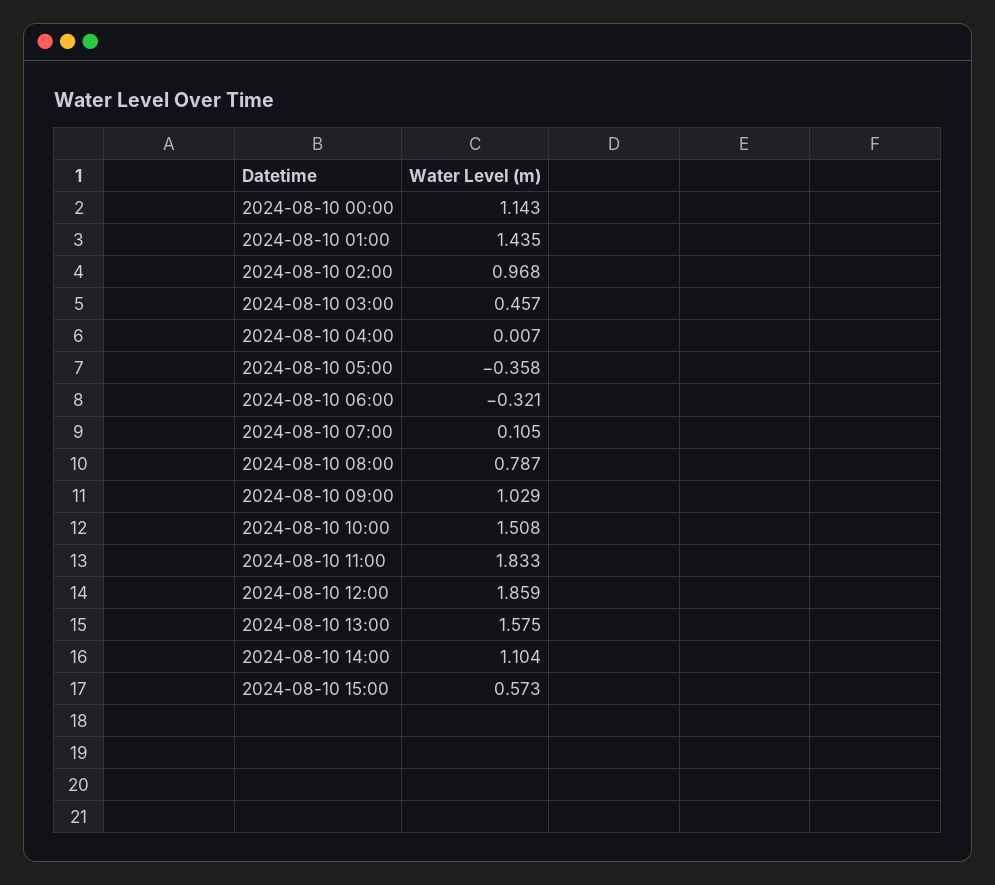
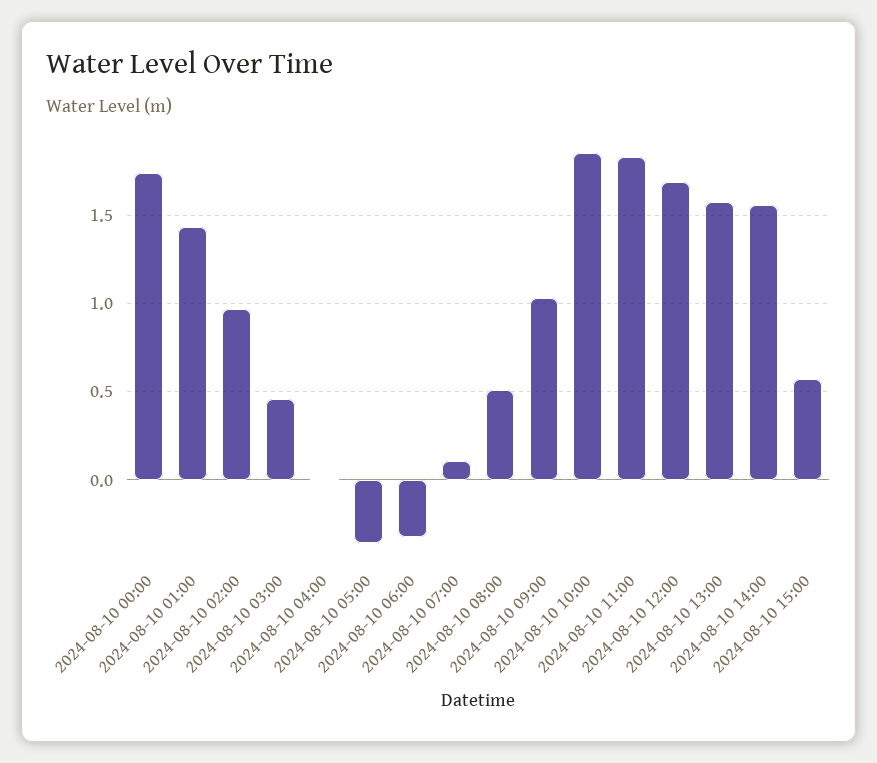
2024-08-10 00:00: 1.143 -> 1.75
2024-08-10 08:00: 0.787 -> 0.5
2024-08-10 10:00: 1.508 -> 1.85
2024-08-10 12:00: 1.859 -> 1.7
2024-08-10 14:00: 1.104 -> 1.55

